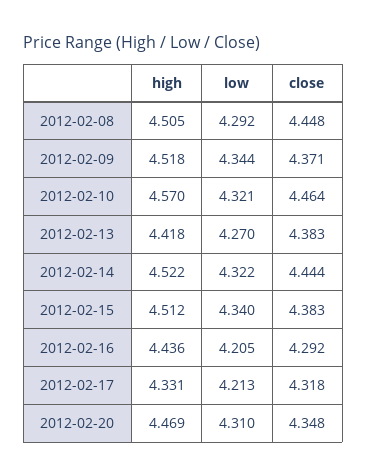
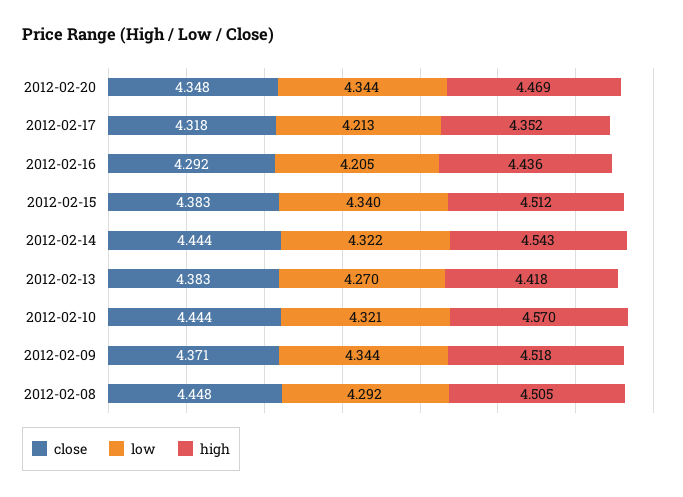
close, 2012-02-10: 4.464 -> 4.444
high, 2012-02-14: 4.522 -> 4.543
high, 2012-02-17: 4.331 -> 4.352
low, 2012-02-20: 4.31 -> 4.344

